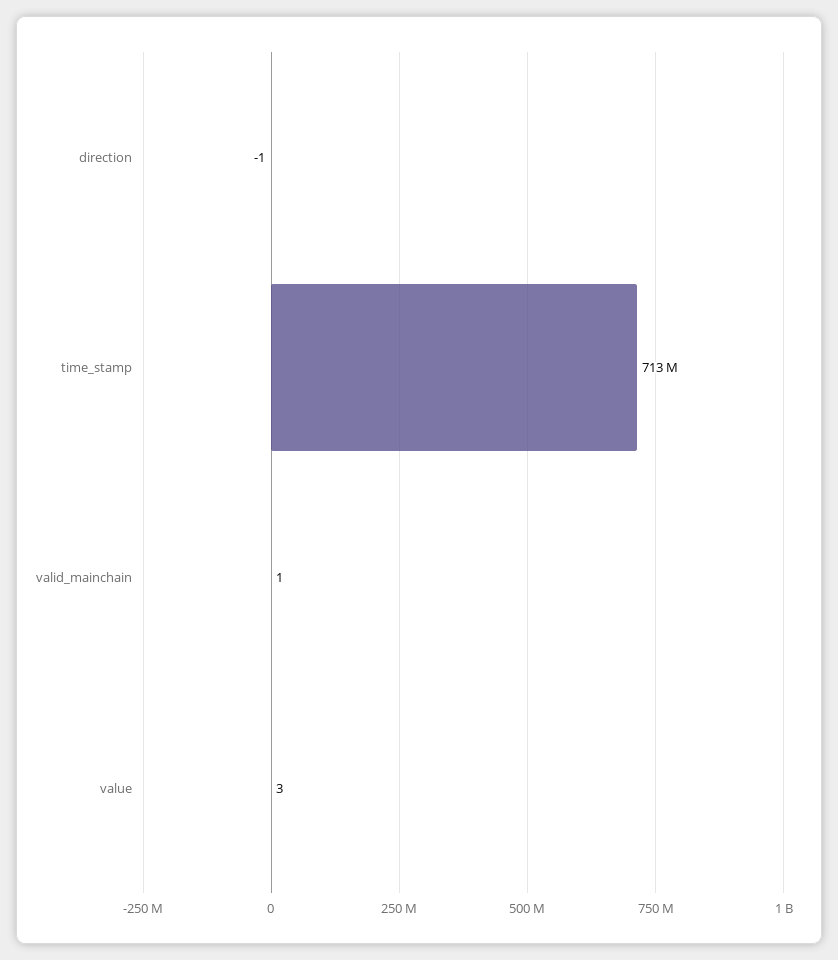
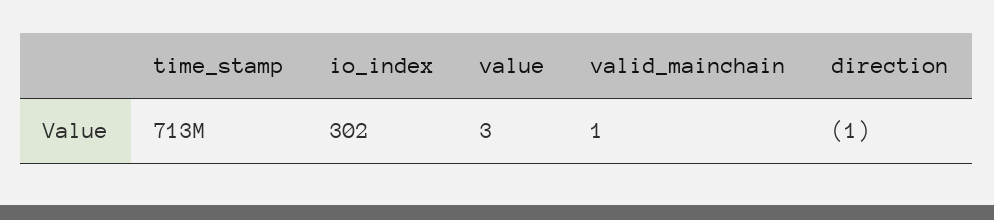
io_index: none -> 302

